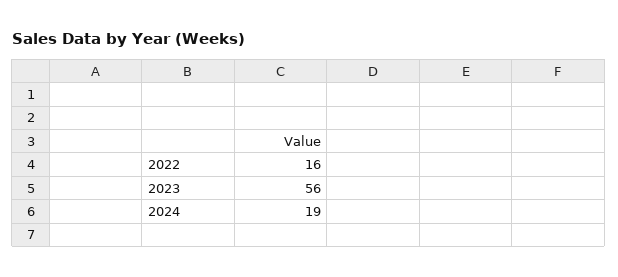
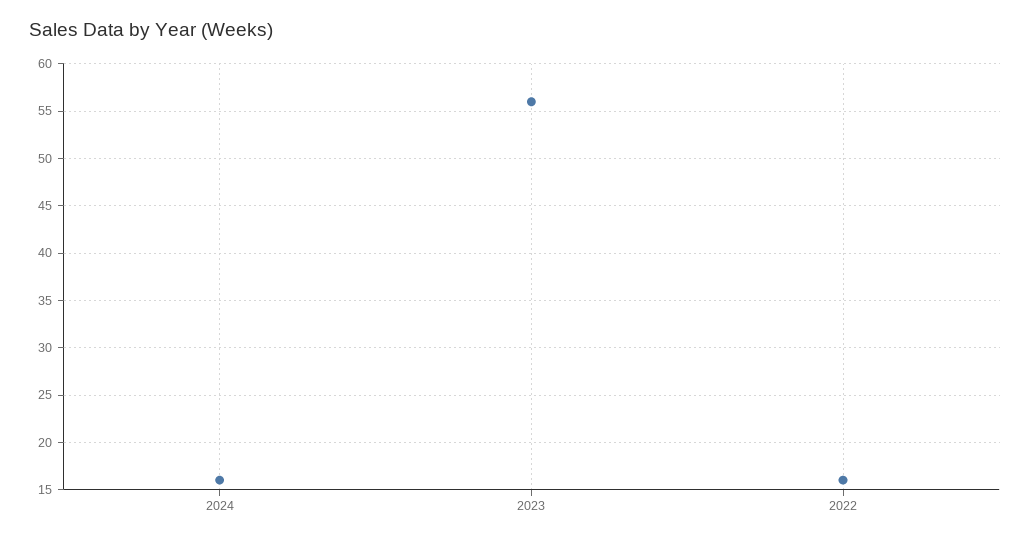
2024: 19 -> 16

